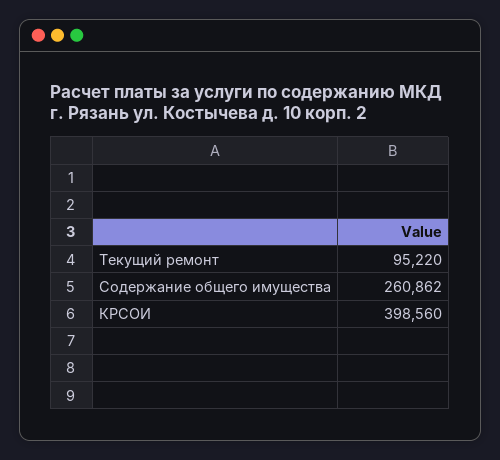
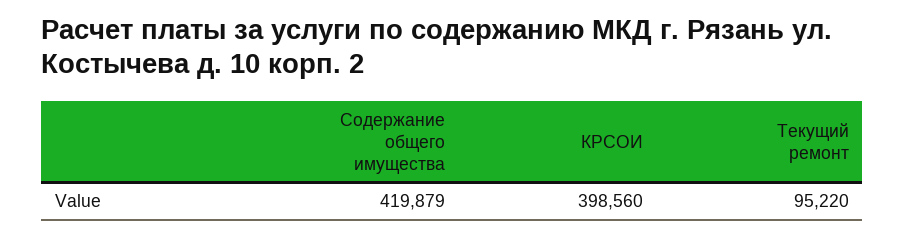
Содержание общего имущества: 260862 -> 419879

